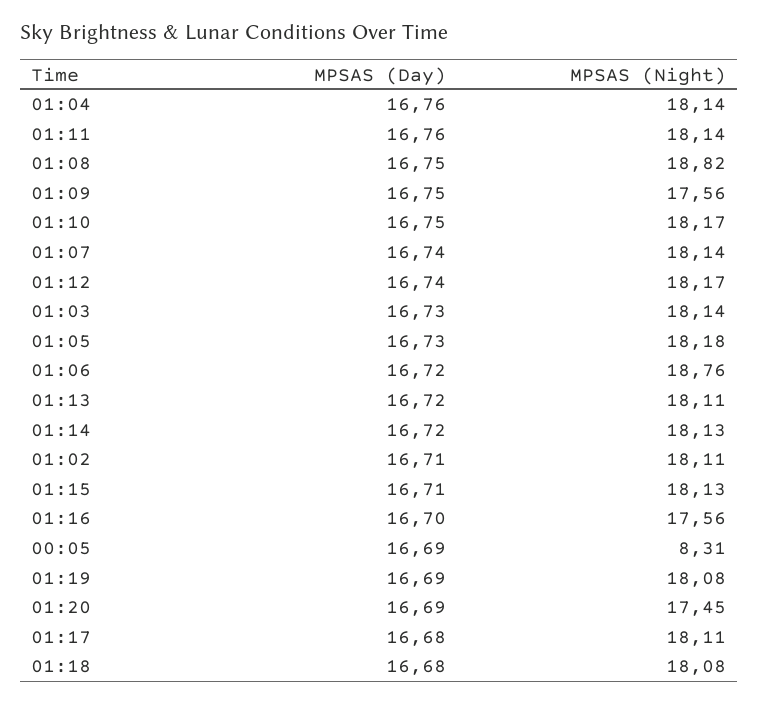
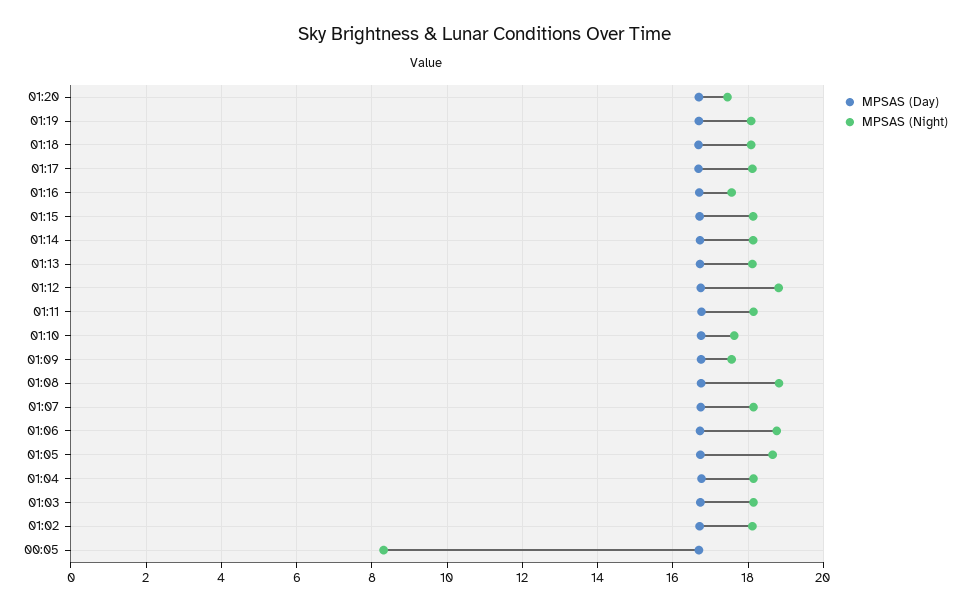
MPSAS (Night), 01:10: 18.17 -> 17.6
MPSAS (Night), 01:12: 18.17 -> 18.8
MPSAS (Night), 01:05: 18.18 -> 18.6

